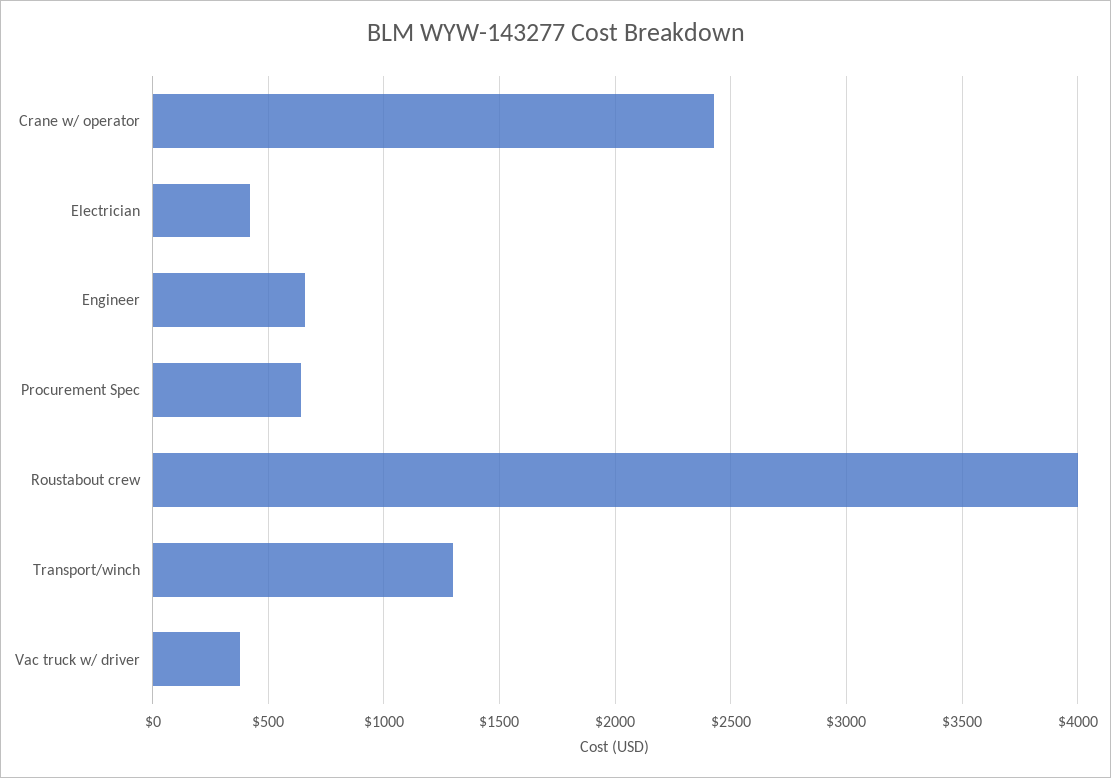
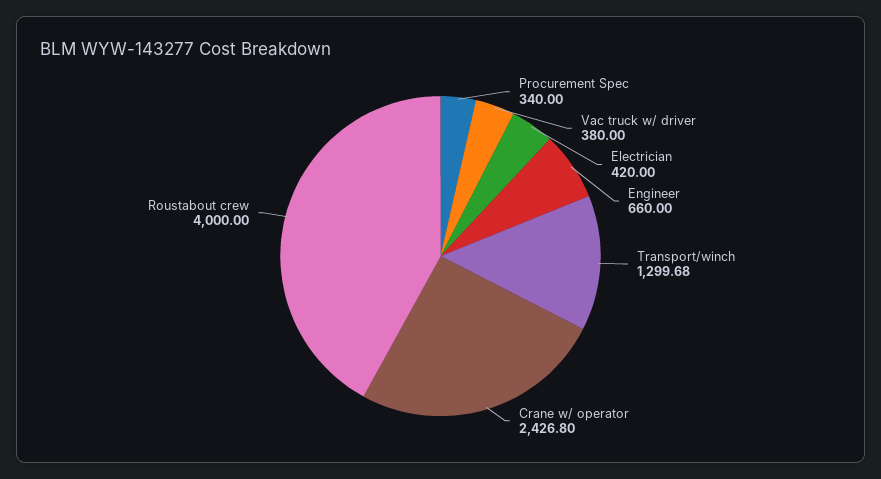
Procurement Spec: 650 -> 340

